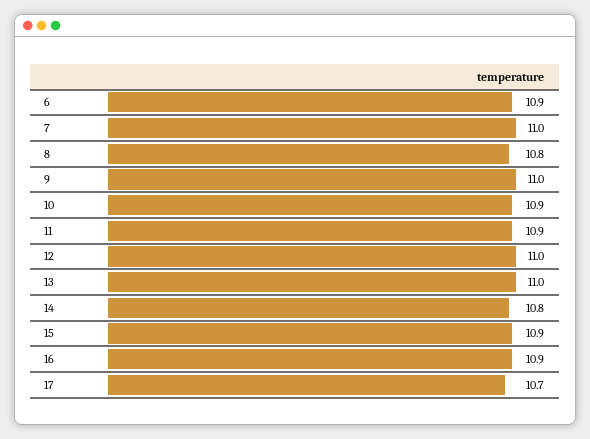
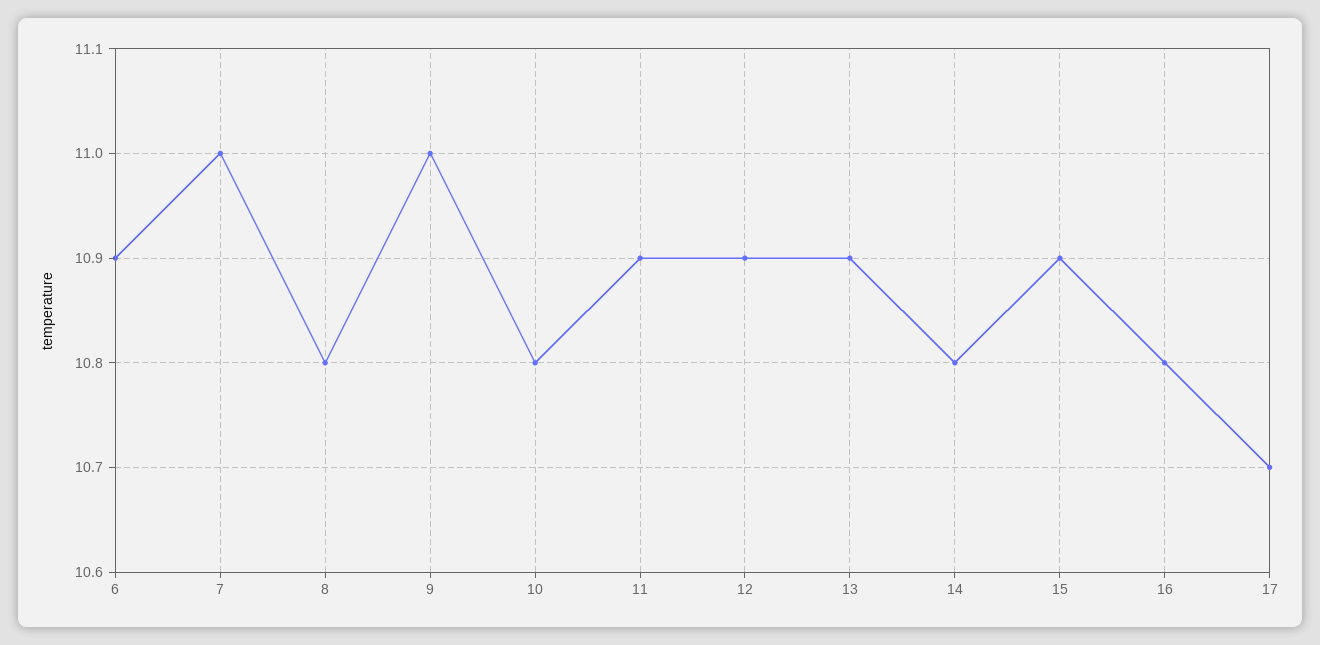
10: 10.9 -> 10.8
12: 11 -> 10.9
13: 11 -> 10.9
16: 10.9 -> 10.8

